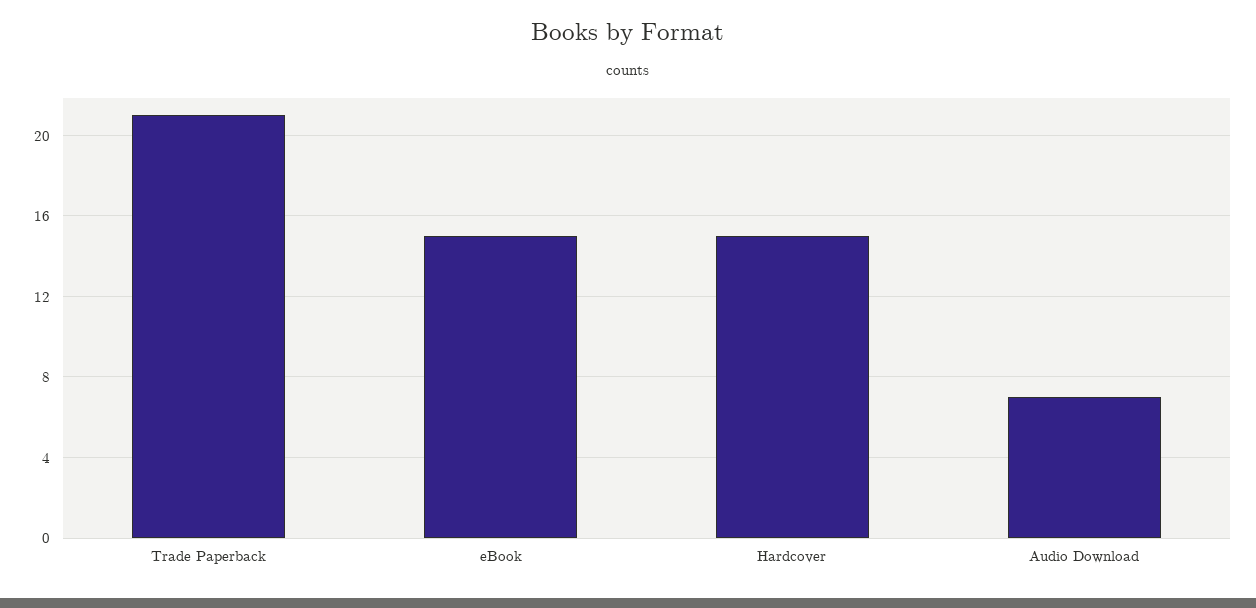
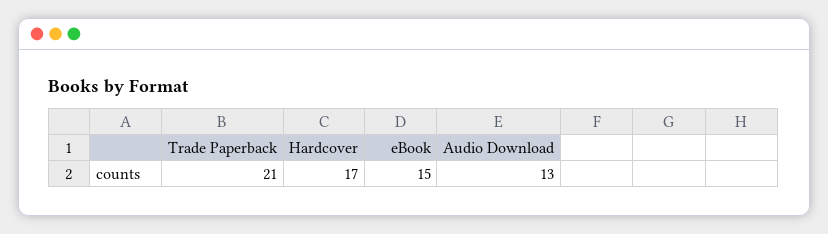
Hardcover: 15 -> 17
Audio Download: 7 -> 13

